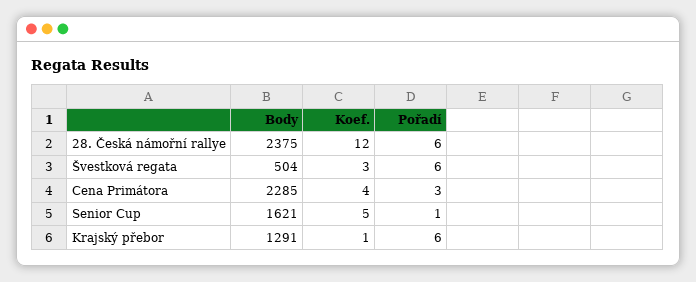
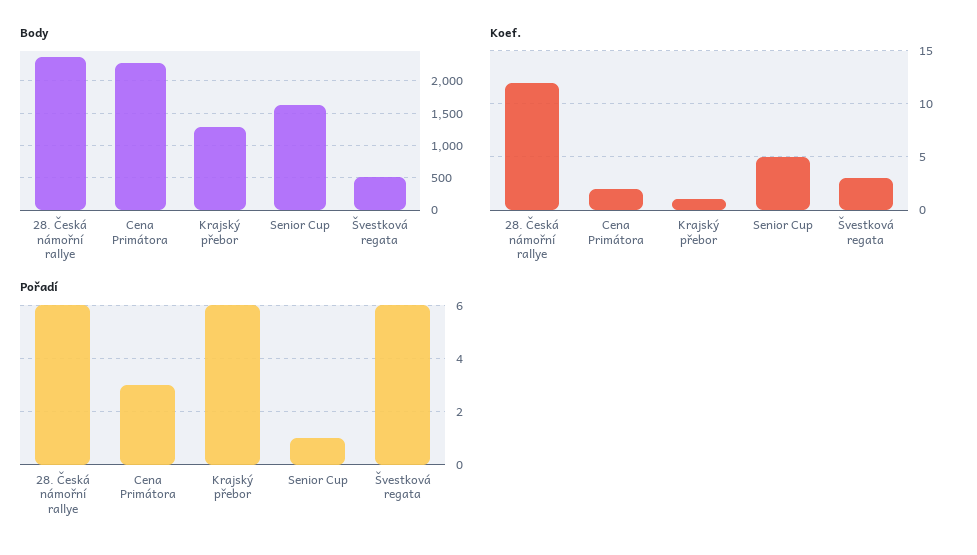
Koef., Cena Primátora: 4 -> 2

